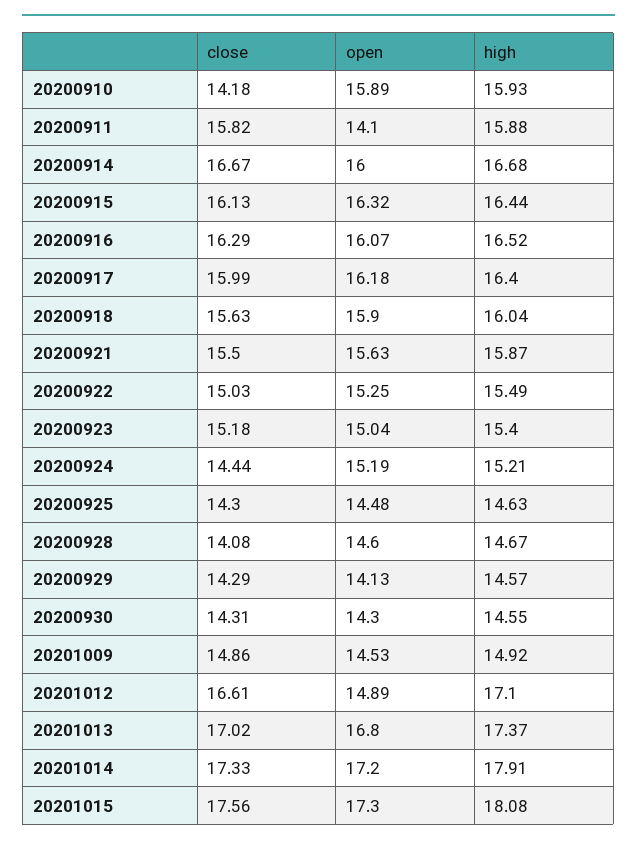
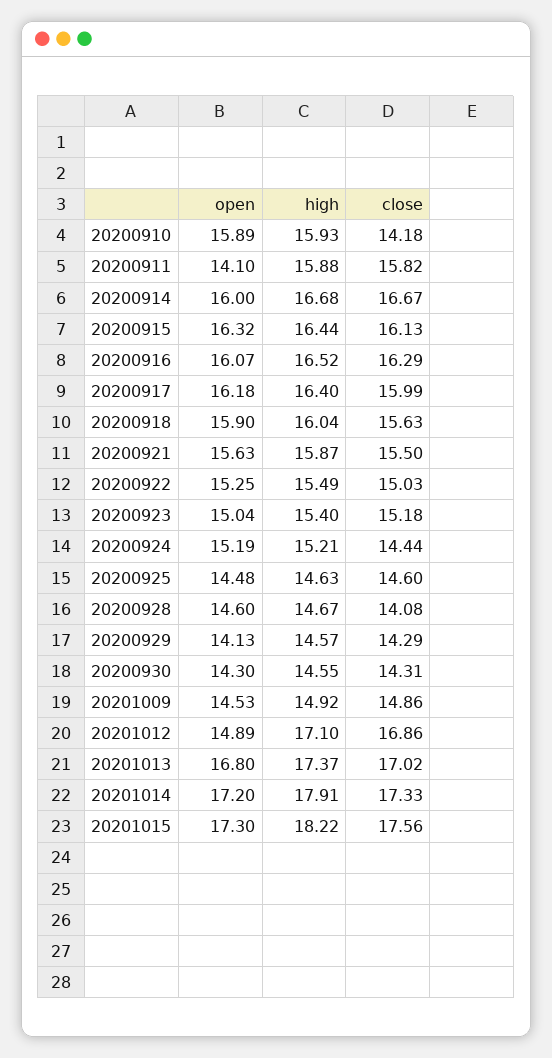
close, 20200925: 14.3 -> 14.6
close, 20201012: 16.61 -> 16.86
high, 20201015: 18.08 -> 18.22

